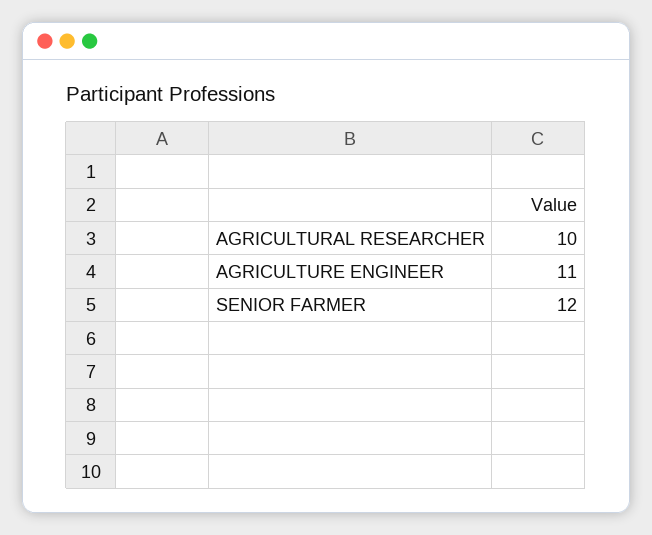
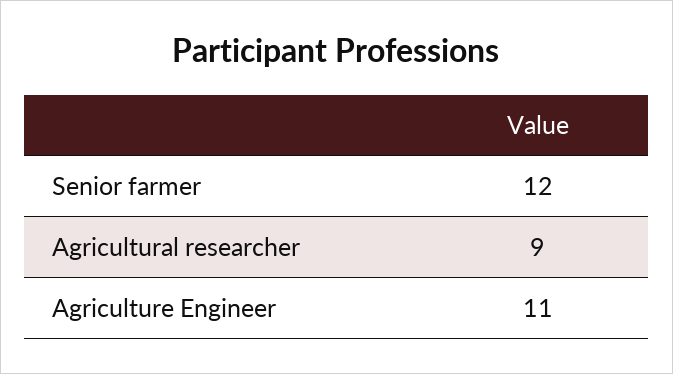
AGRICULTURAL RESEARCHER: 10 -> 9

